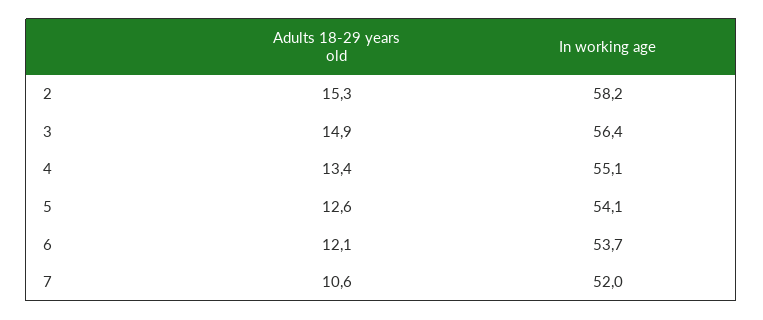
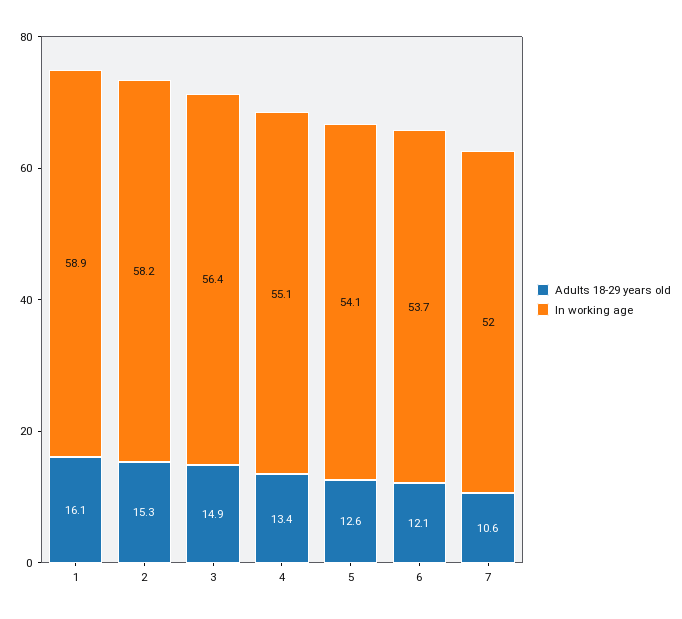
Adults 18-29 years old, 1: none -> 16.1
In working age, 1: none -> 58.9

